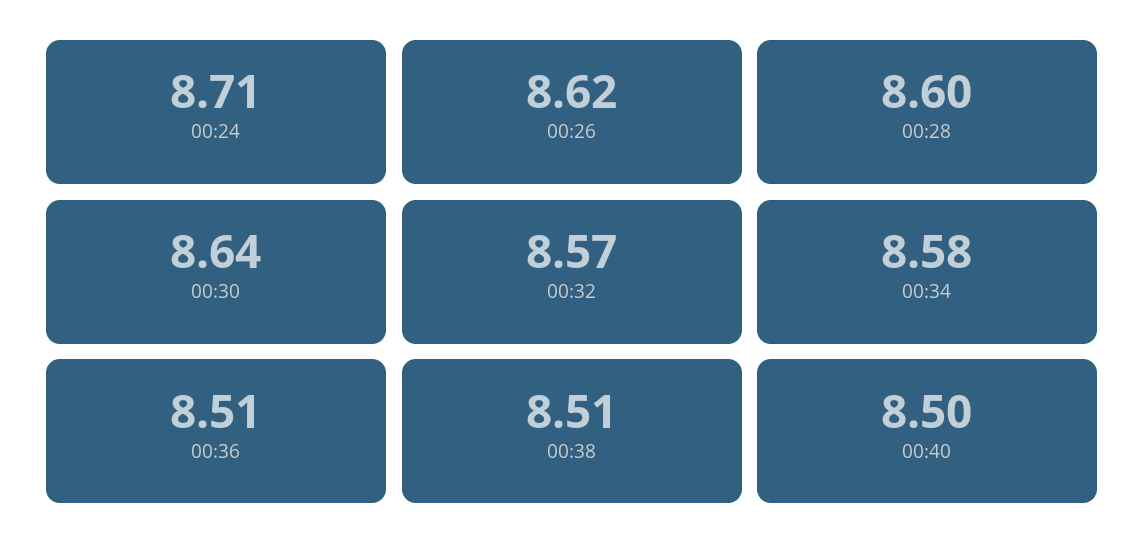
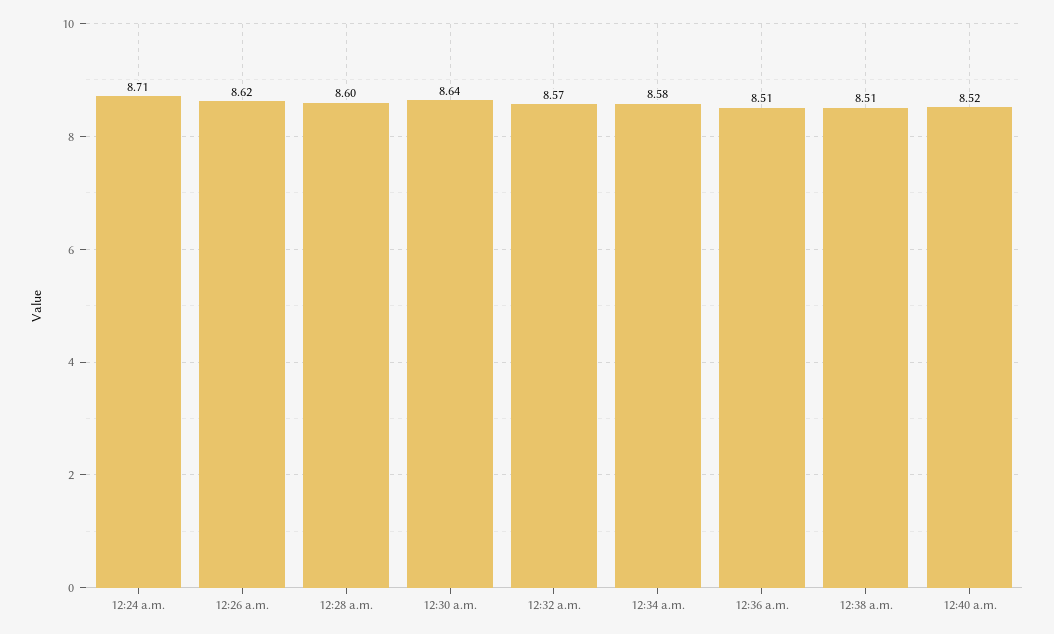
00:40: 8.5 -> 8.52

